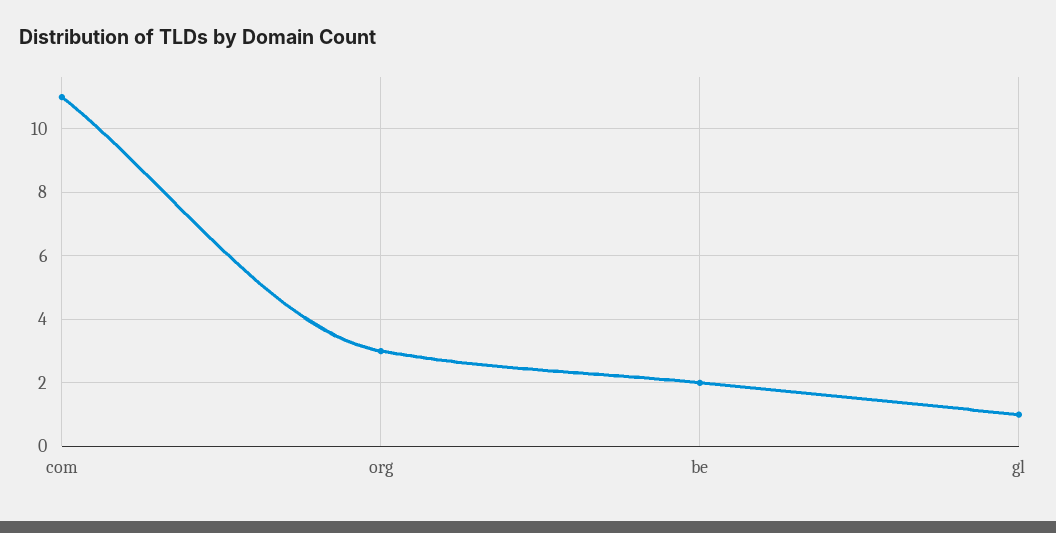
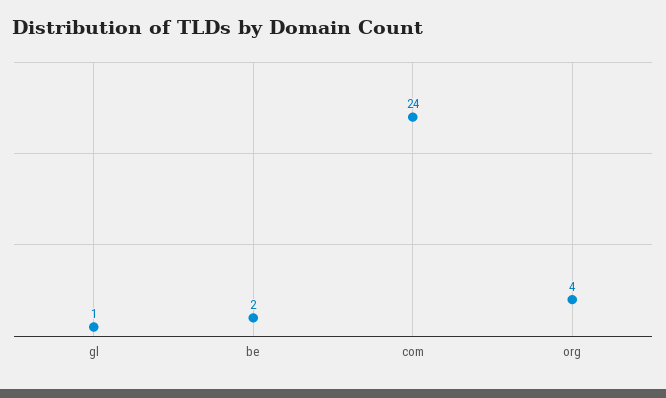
com: 11 -> 24
org: 3 -> 4

